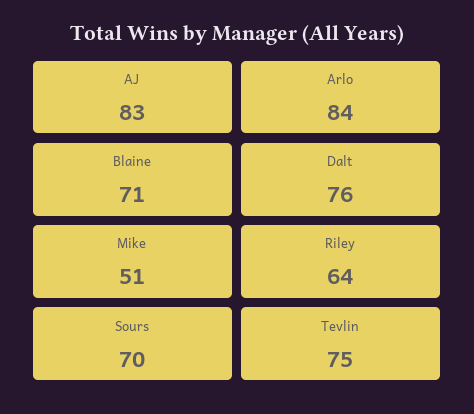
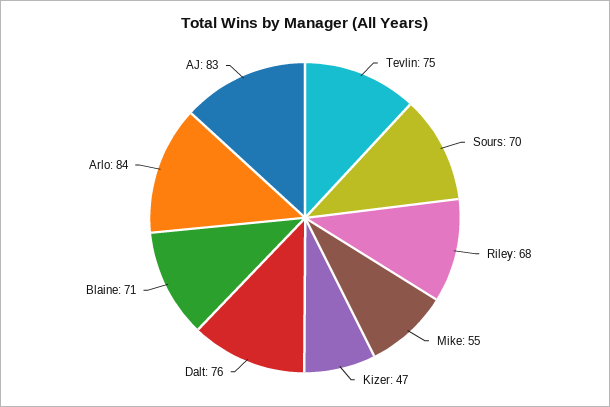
Mike: 51 -> 55
Riley: 64 -> 68
Kizer: none -> 47

